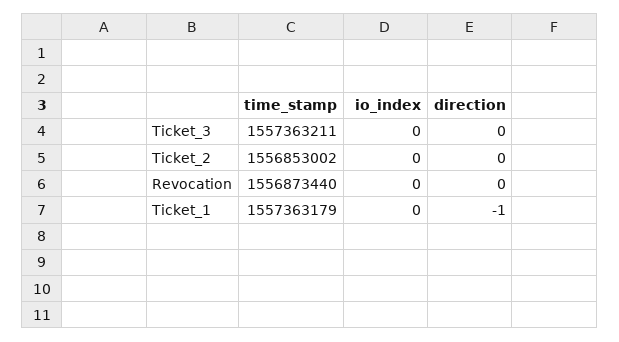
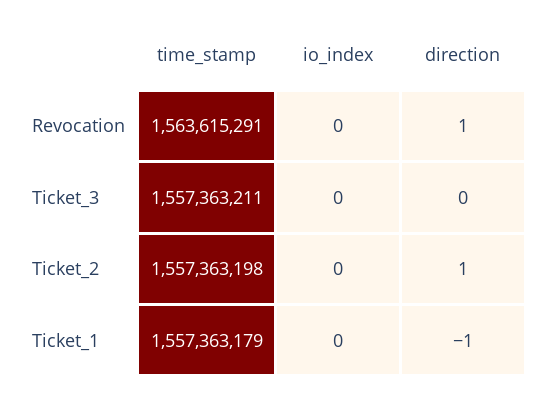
time_stamp, Ticket_2: 1556853002 -> 1557363198
direction, Ticket_2: 0 -> 1
time_stamp, Revocation: 1556873440 -> 1563615291
direction, Revocation: 0 -> 1

